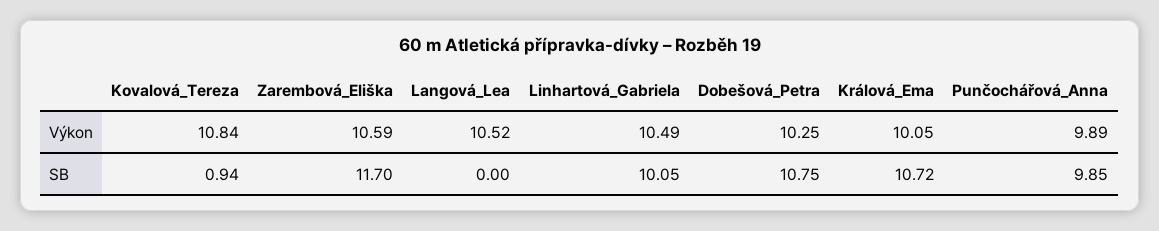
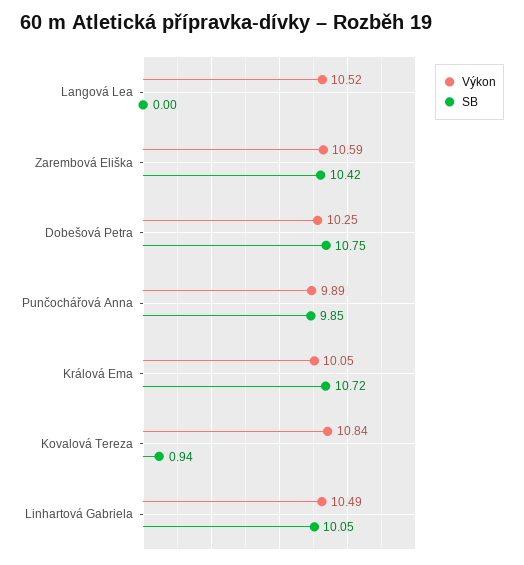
SB, Zarembová_Eliška: 11.7 -> 10.42

